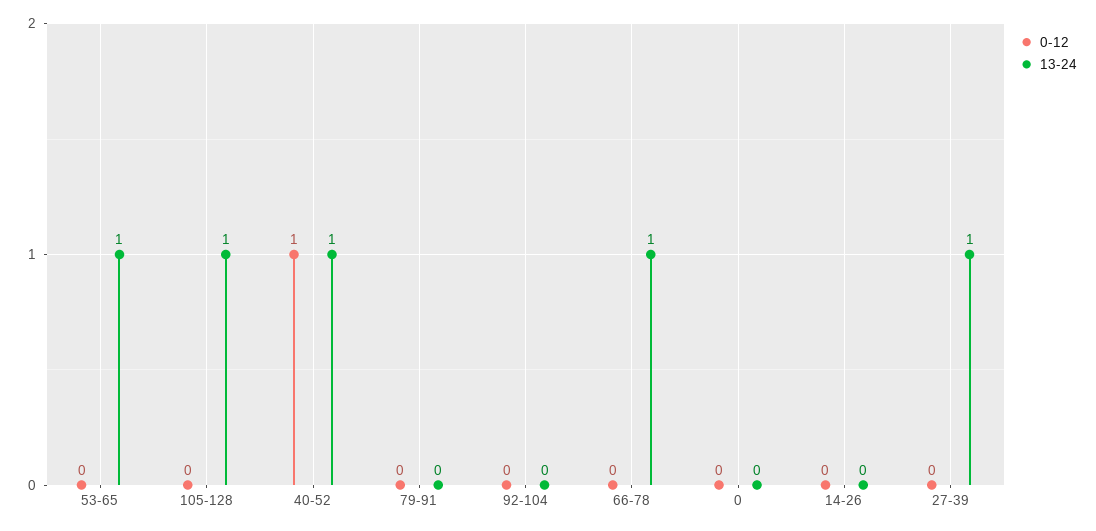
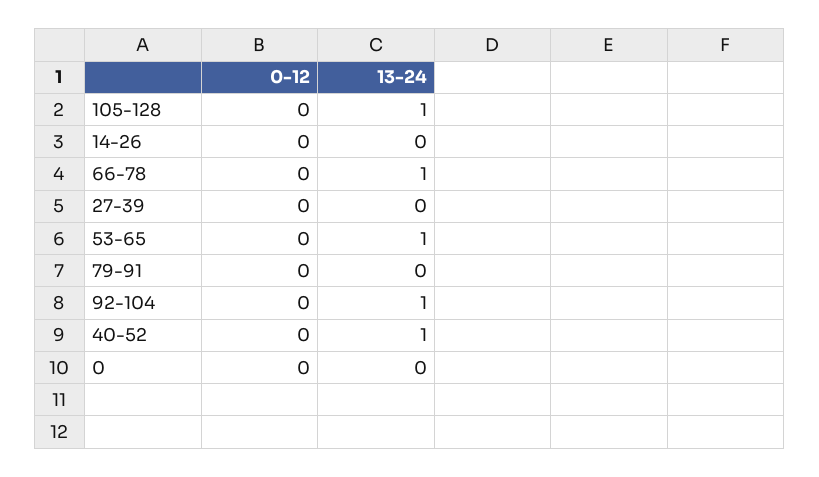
0-12, 40-52: 1 -> 0
13-24, 92-104: 0 -> 1
13-24, 27-39: 1 -> 0

